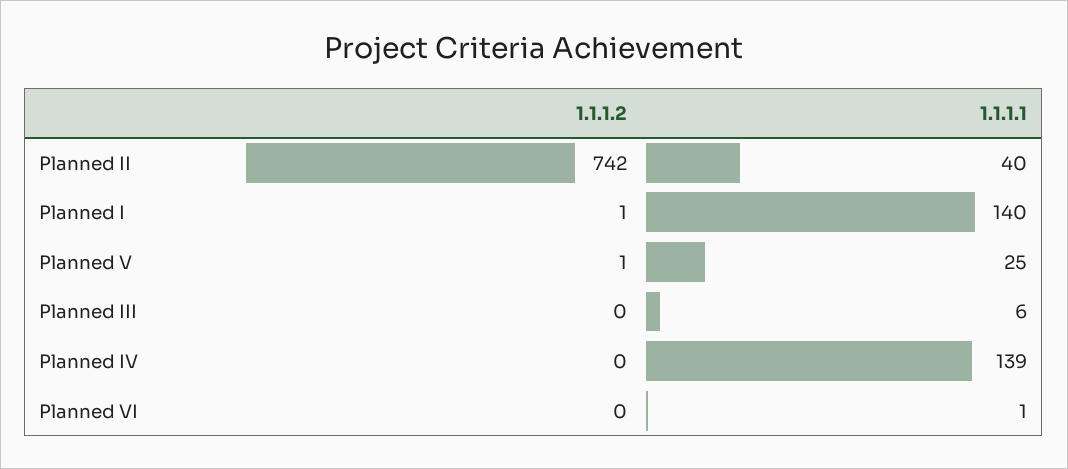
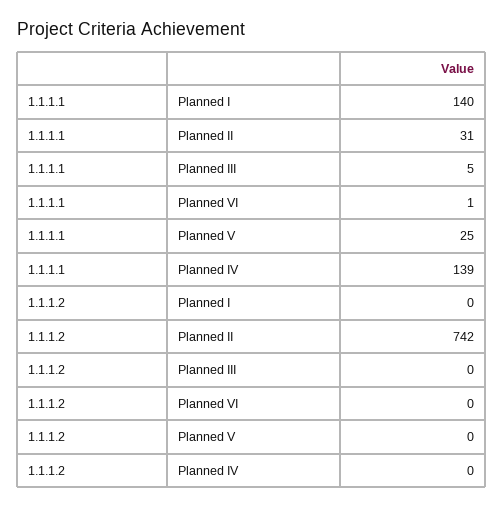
1.1.1.1, Planned II: 40 -> 31
1.1.1.2, Planned I: 1 -> 0
1.1.1.2, Planned V: 1 -> 0
1.1.1.1, Planned III: 6 -> 5

